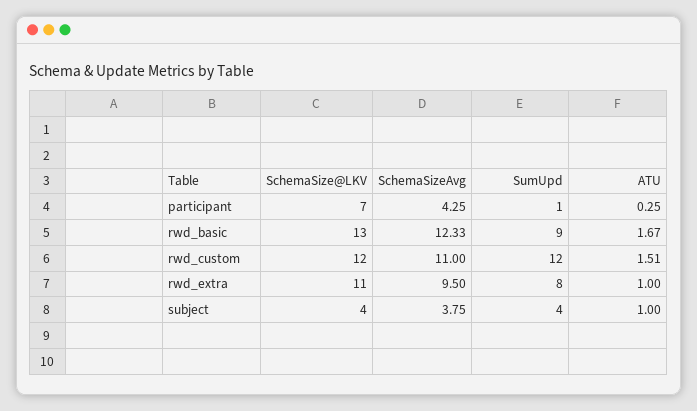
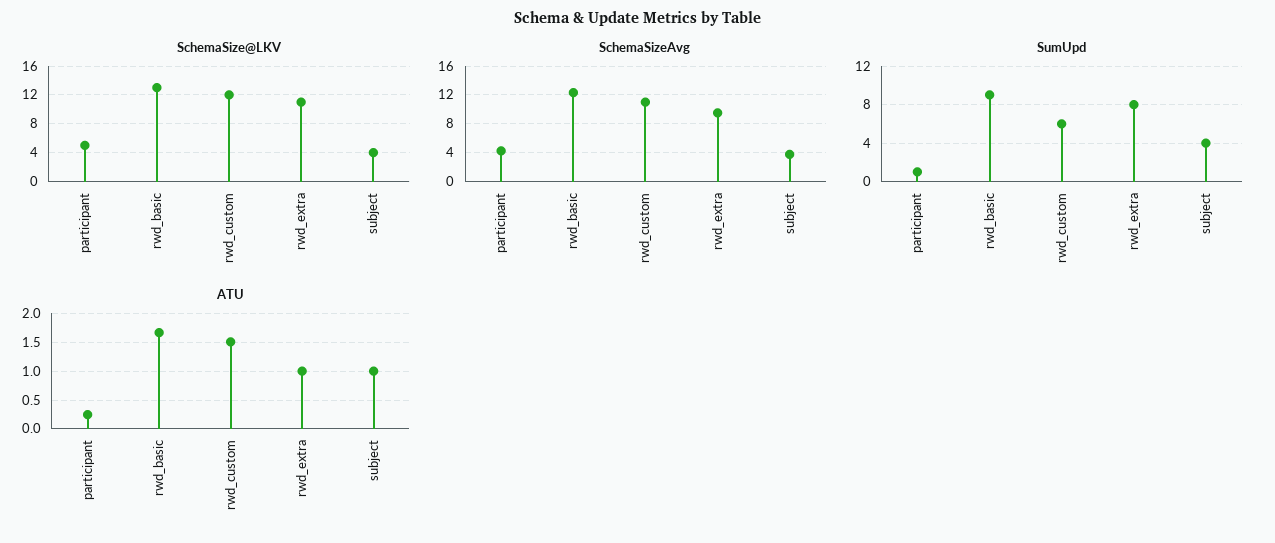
SchemaSize@LKV, participant: 7 -> 5
SumUpd, rwd_custom: 12 -> 6

